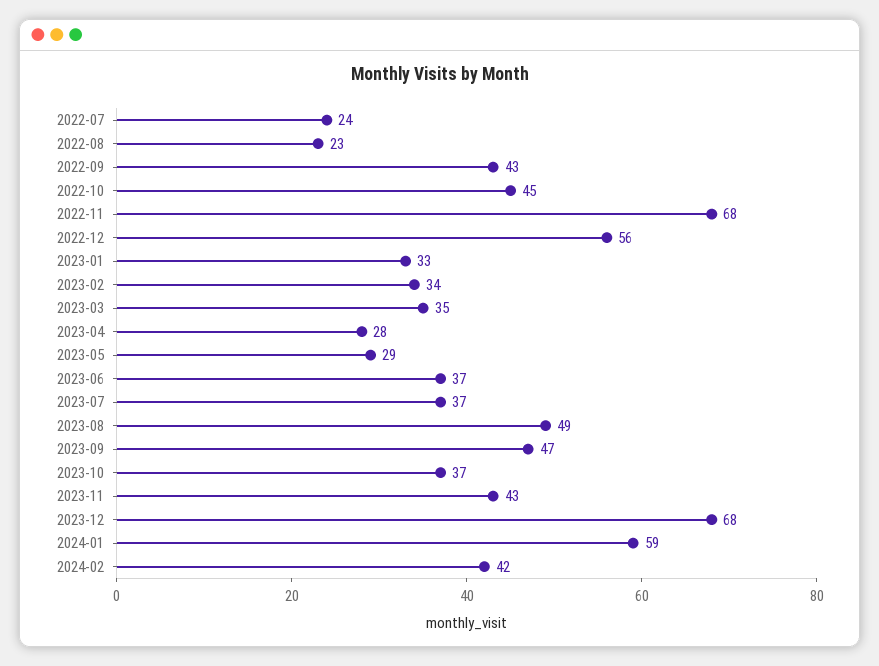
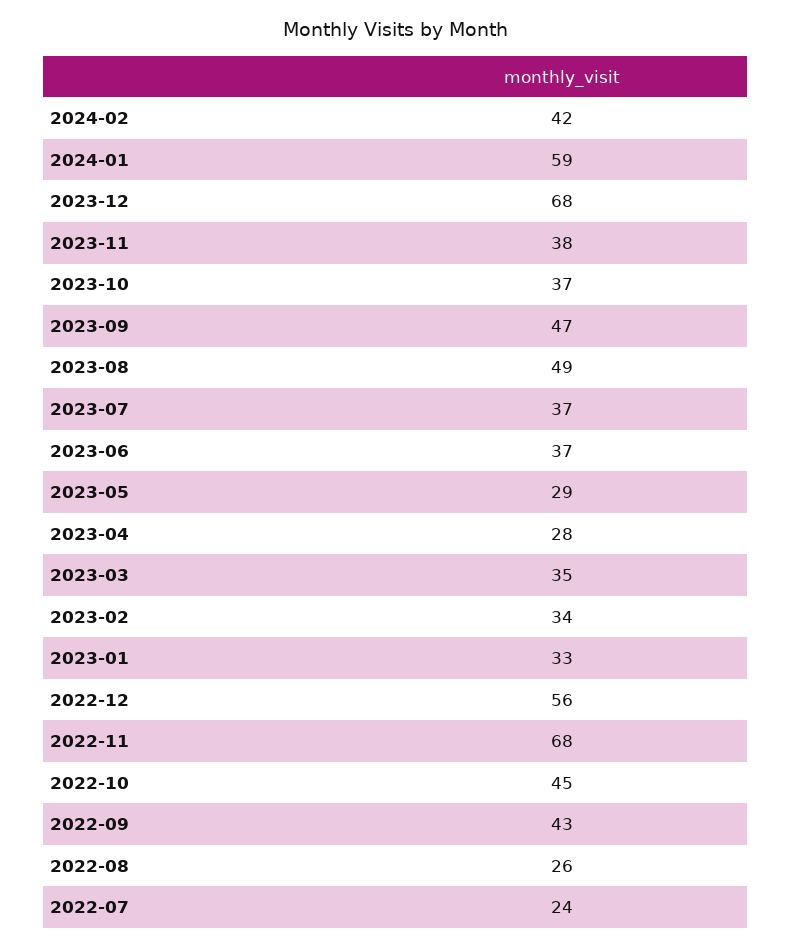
2022-08: 23 -> 26
2023-11: 43 -> 38

